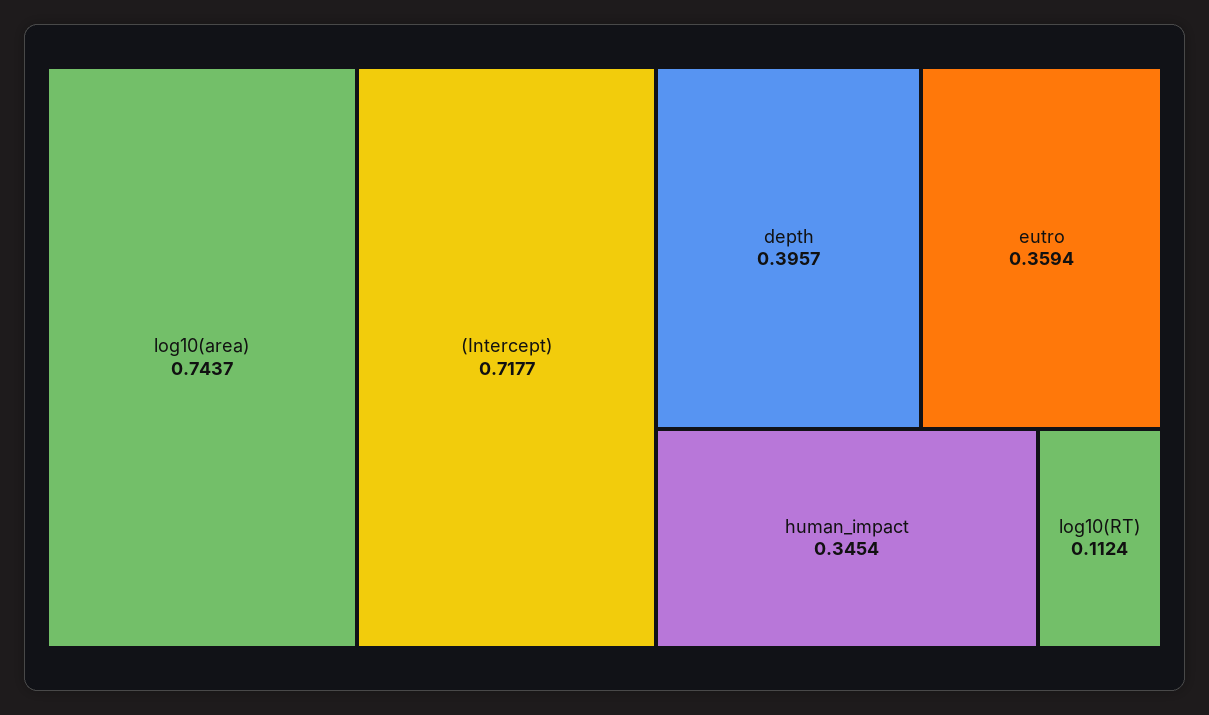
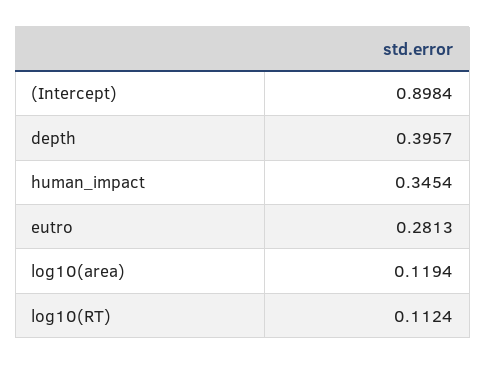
log10(area): 0.7437 -> 0.1194
(Intercept): 0.7177 -> 0.8984
eutro: 0.3594 -> 0.2813

